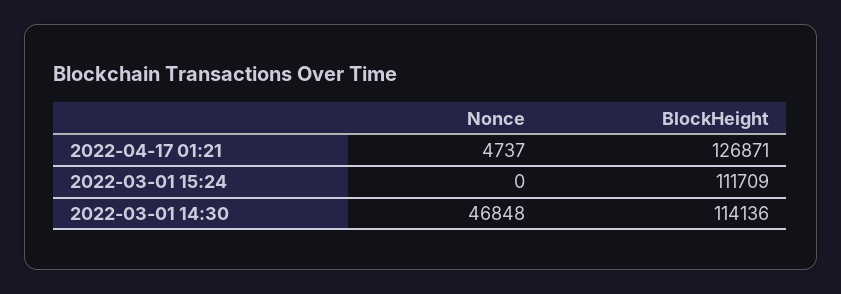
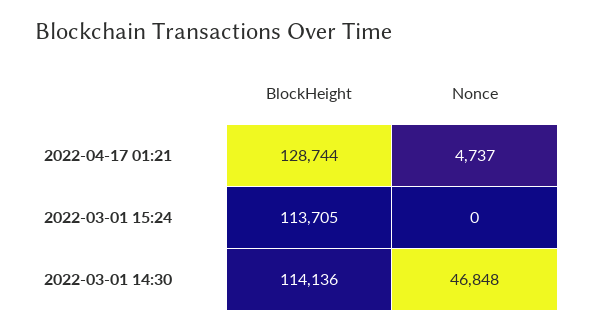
BlockHeight, 2022-04-17 01:21: 126871 -> 128744
BlockHeight, 2022-03-01 15:24: 111709 -> 113705

